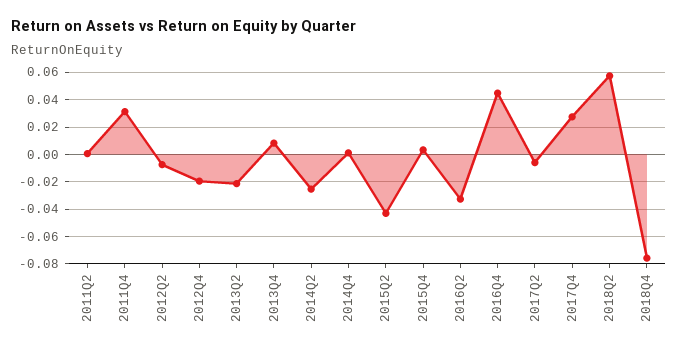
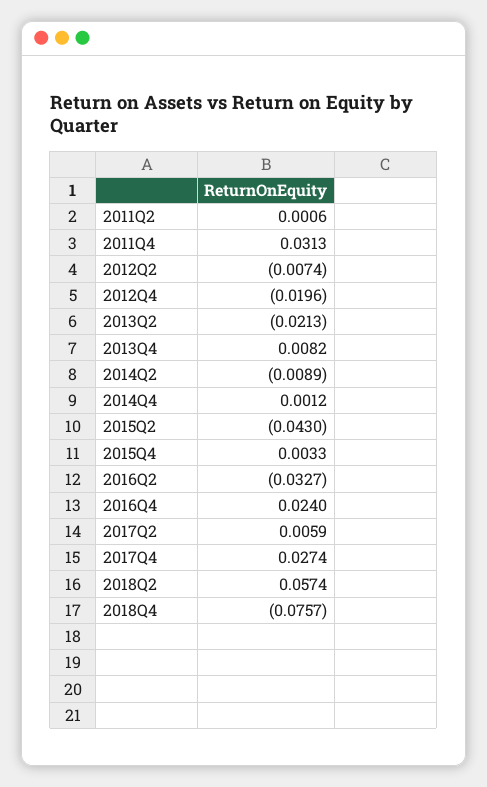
2014Q2: -0.025 -> -0.0089
2016Q4: 0.045 -> 0.024
2017Q2: -0.005 -> 0.0059

